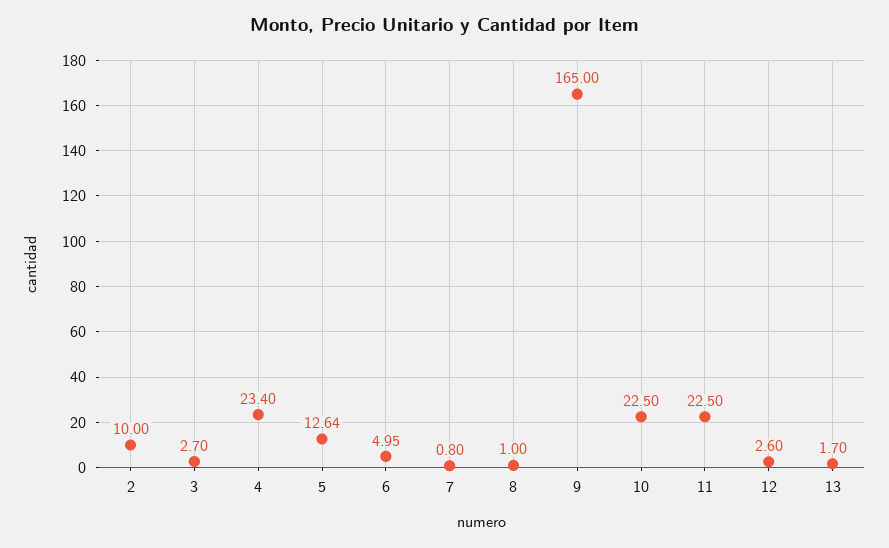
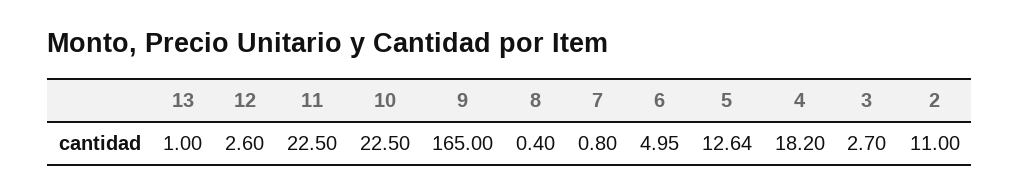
2: 10 -> 11
4: 23.4 -> 18.2
8: 1 -> 0.4
13: 1.7 -> 1

